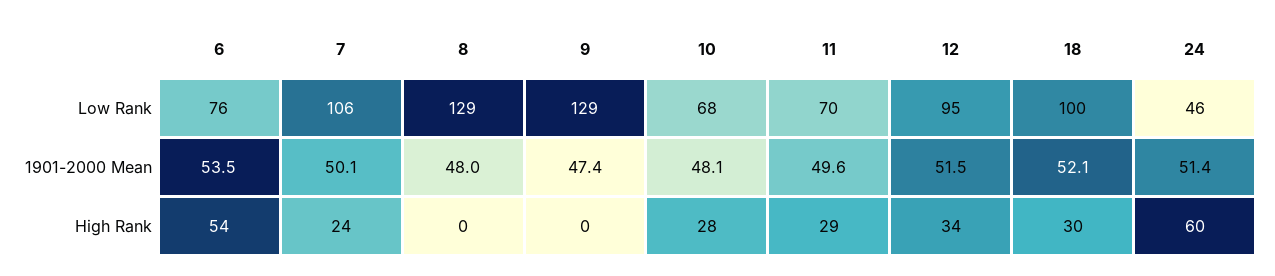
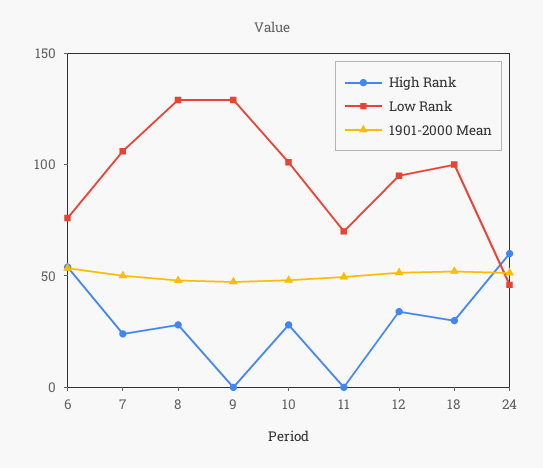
Low Rank, 10: 68 -> 100
High Rank, 8: 0 -> 30
High Rank, 11: 29 -> 0

